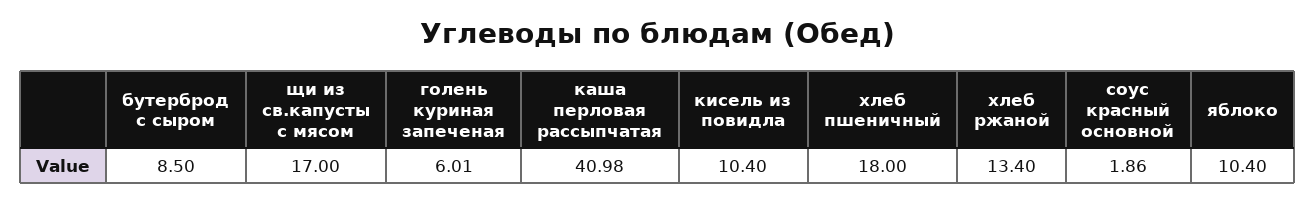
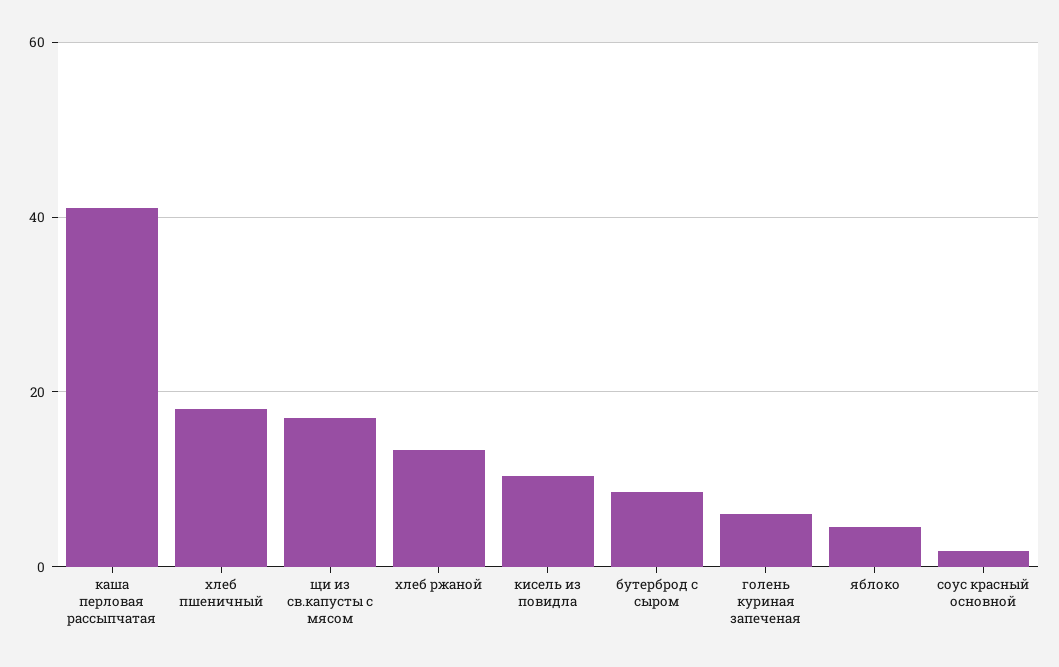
яблоко: 10.4 -> 4

